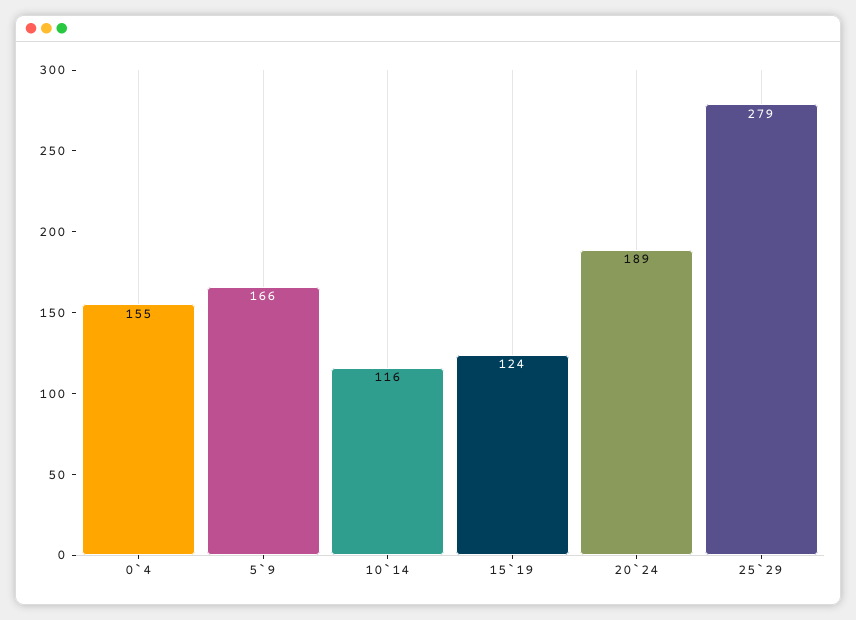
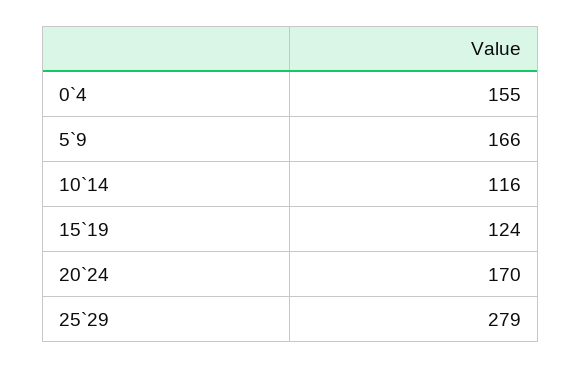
20`24: 189 -> 170

